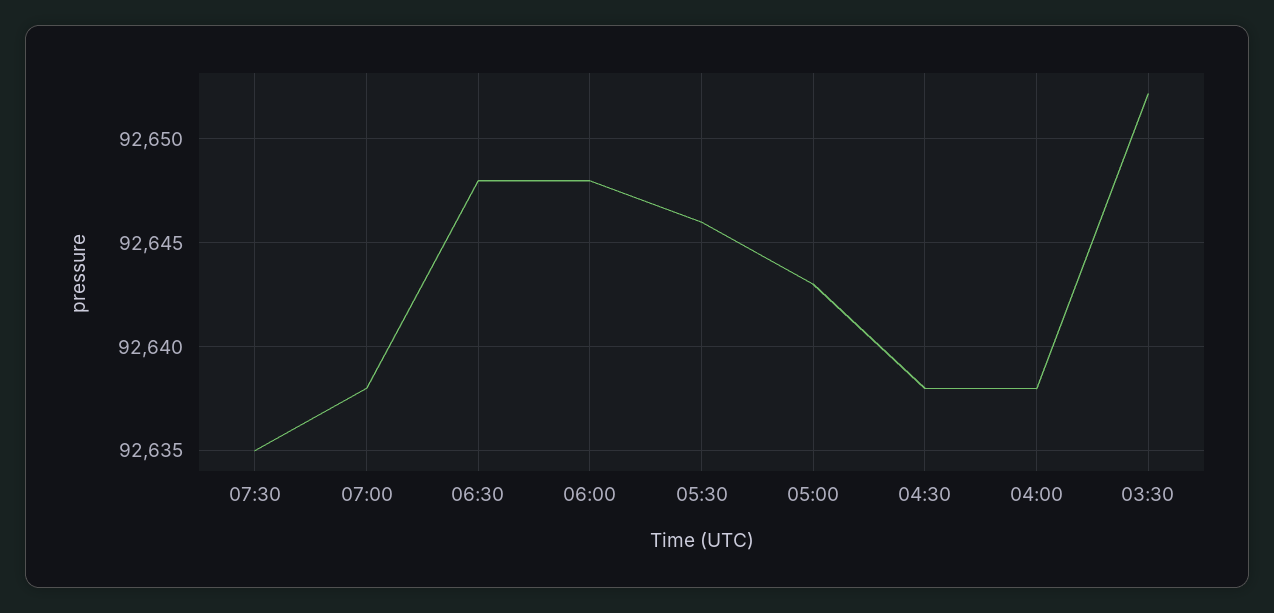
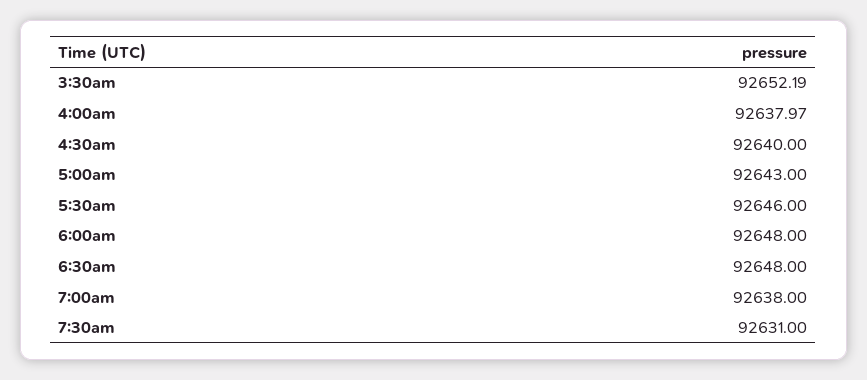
07:30: 92635 -> 92631
04:30: 92638 -> 92640

